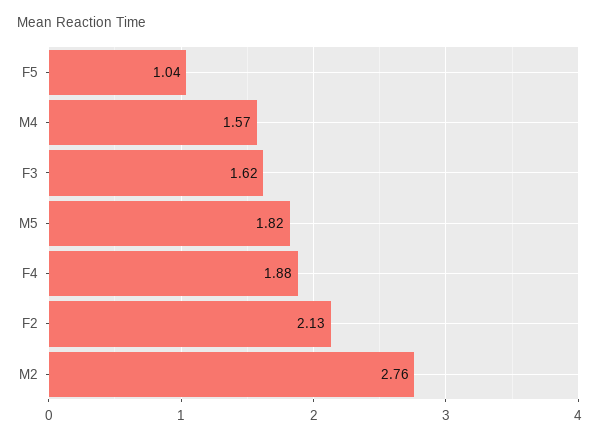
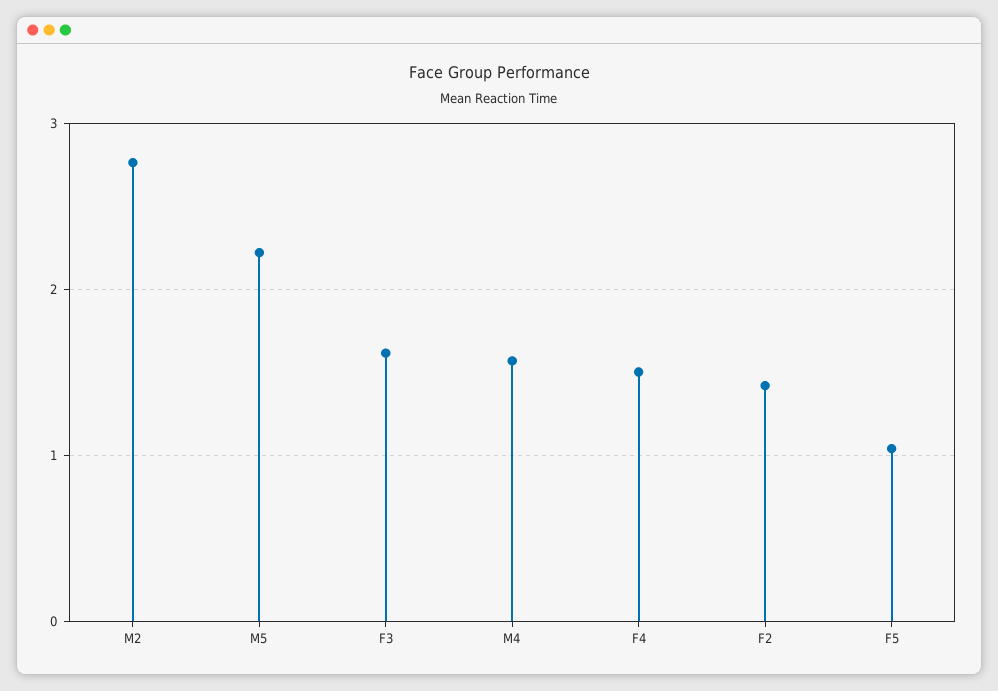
M5: 1.82 -> 2.2
F4: 1.88 -> 1.5
F2: 2.13 -> 1.4

